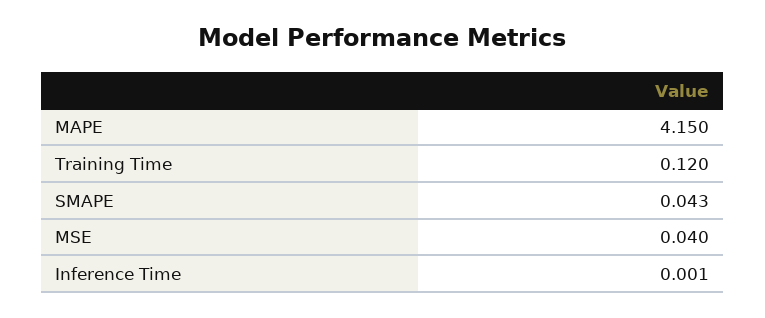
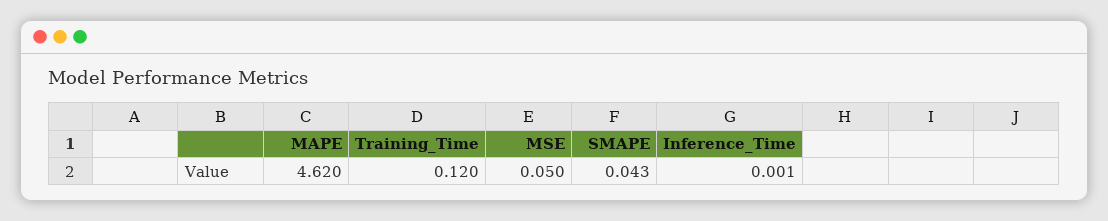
MAPE: 4.15 -> 4.62
MSE: 0.04 -> 0.05

